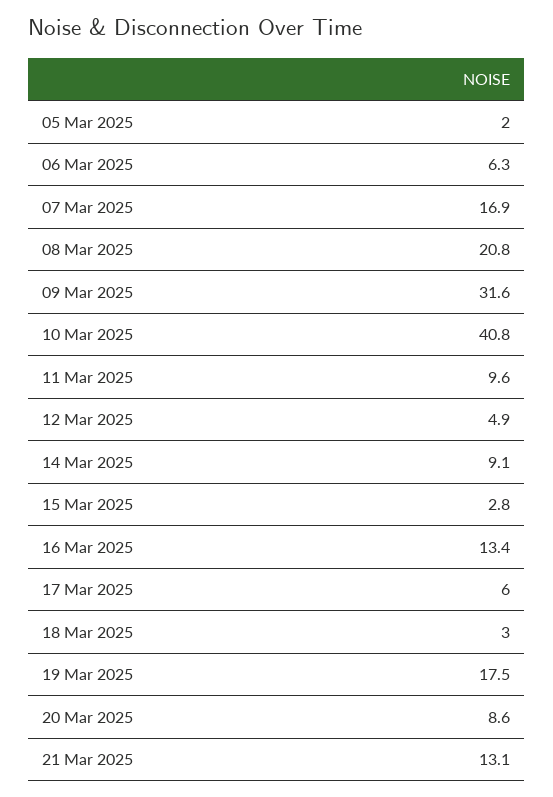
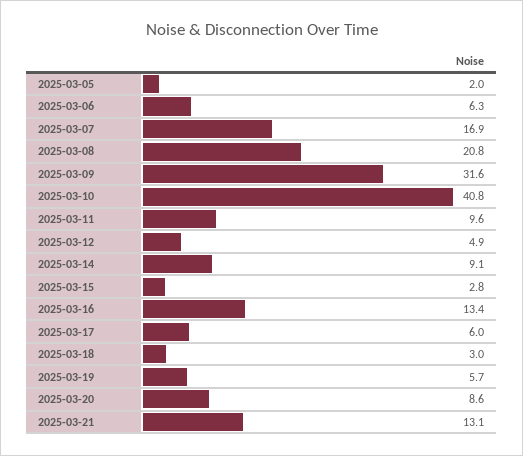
19 Mar 2025: 17.5 -> 5.7

